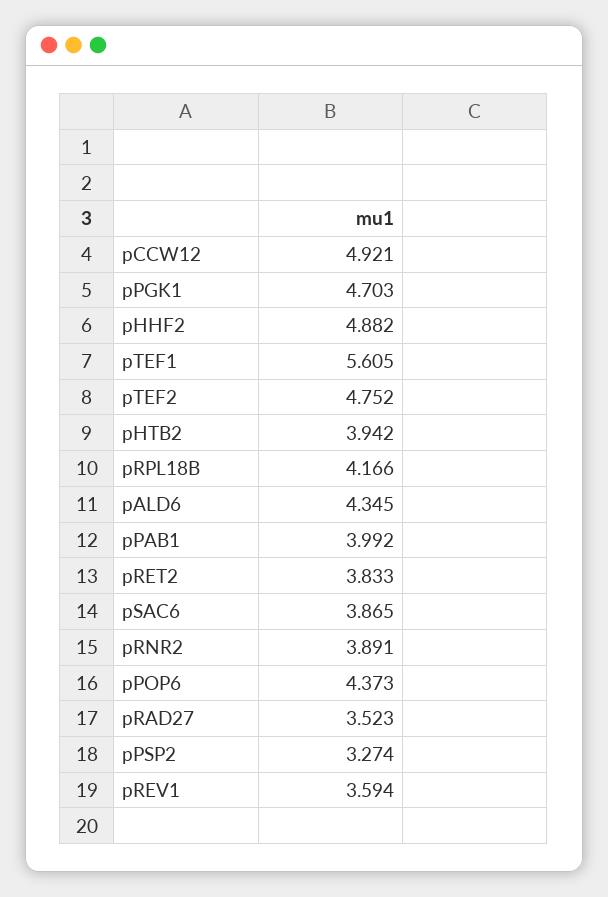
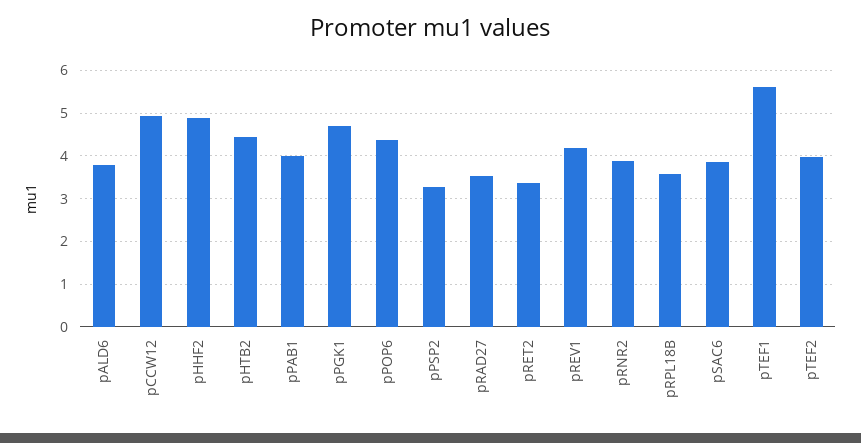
pTEF2: 4.752 -> 4
pHTB2: 3.942 -> 4.4
pRPL18B: 4.166 -> 3.6
pALD6: 4.345 -> 3.8
pRET2: 3.833 -> 3.4
pREV1: 3.594 -> 4.2

